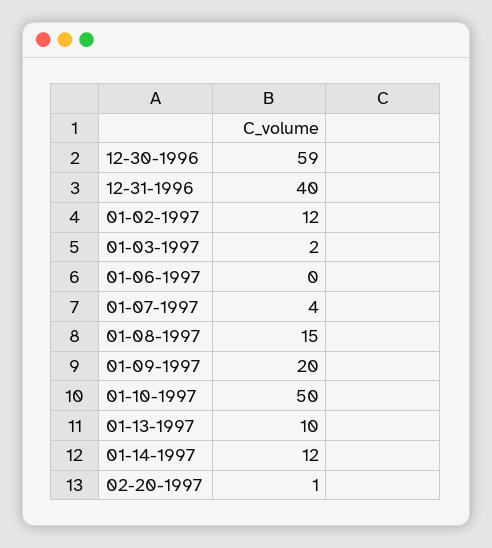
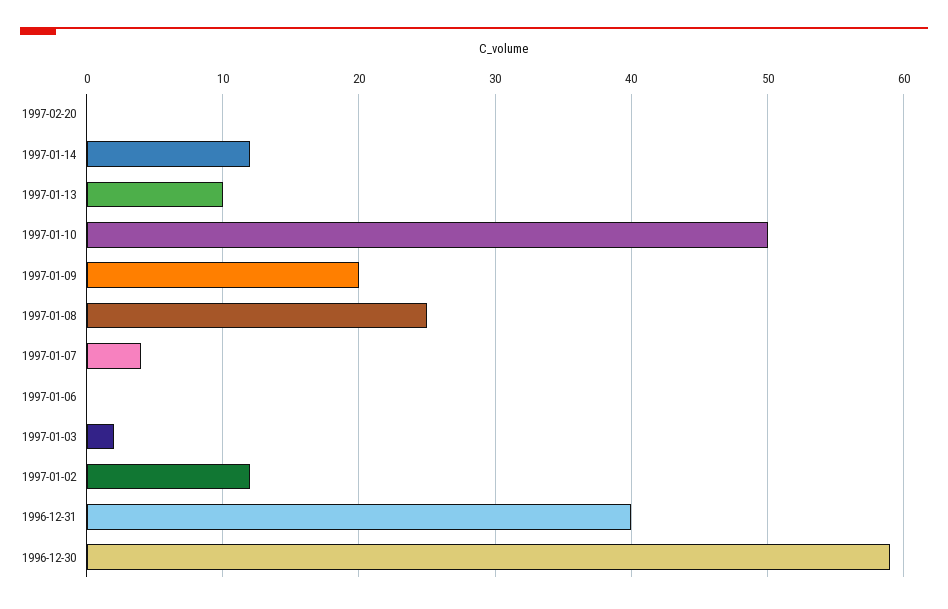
01-08-1997: 15 -> 25
02-20-1997: 1 -> 0

